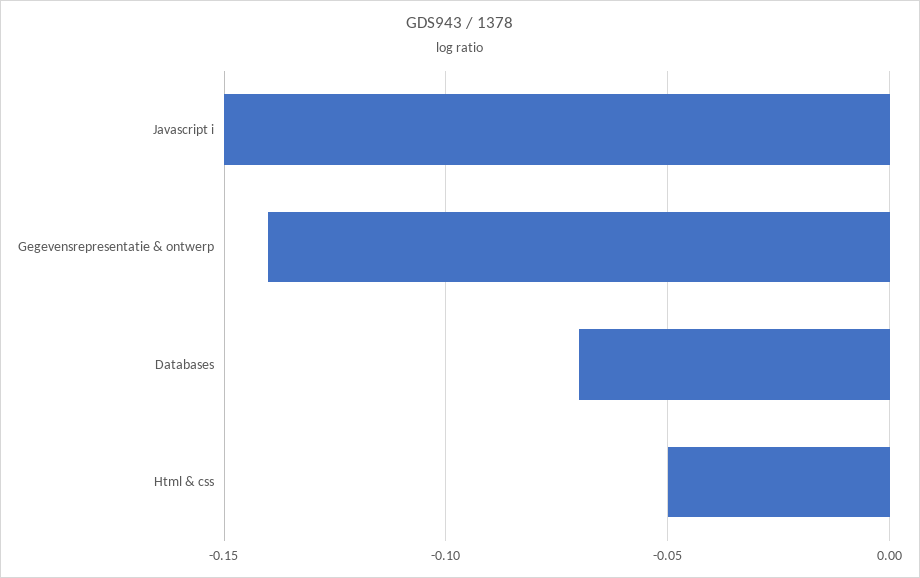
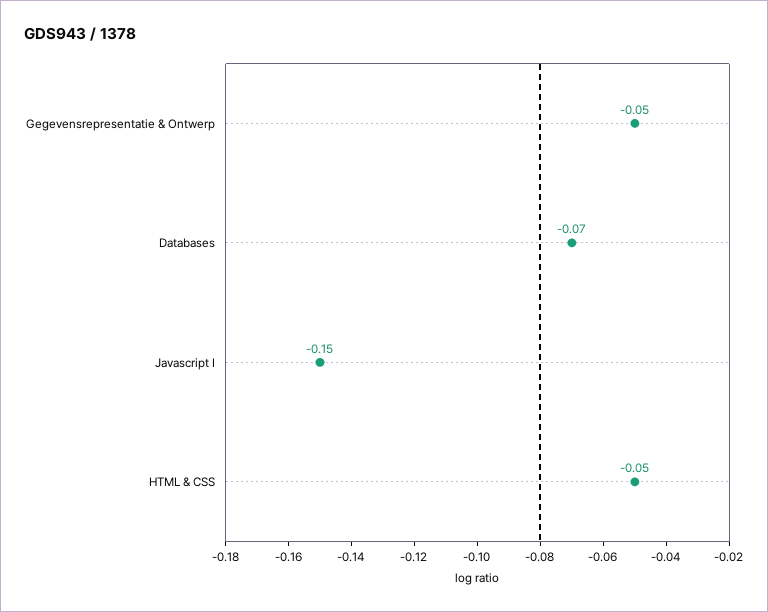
Gegevensrepresentatie & ontwerp: -0.14 -> -0.05

